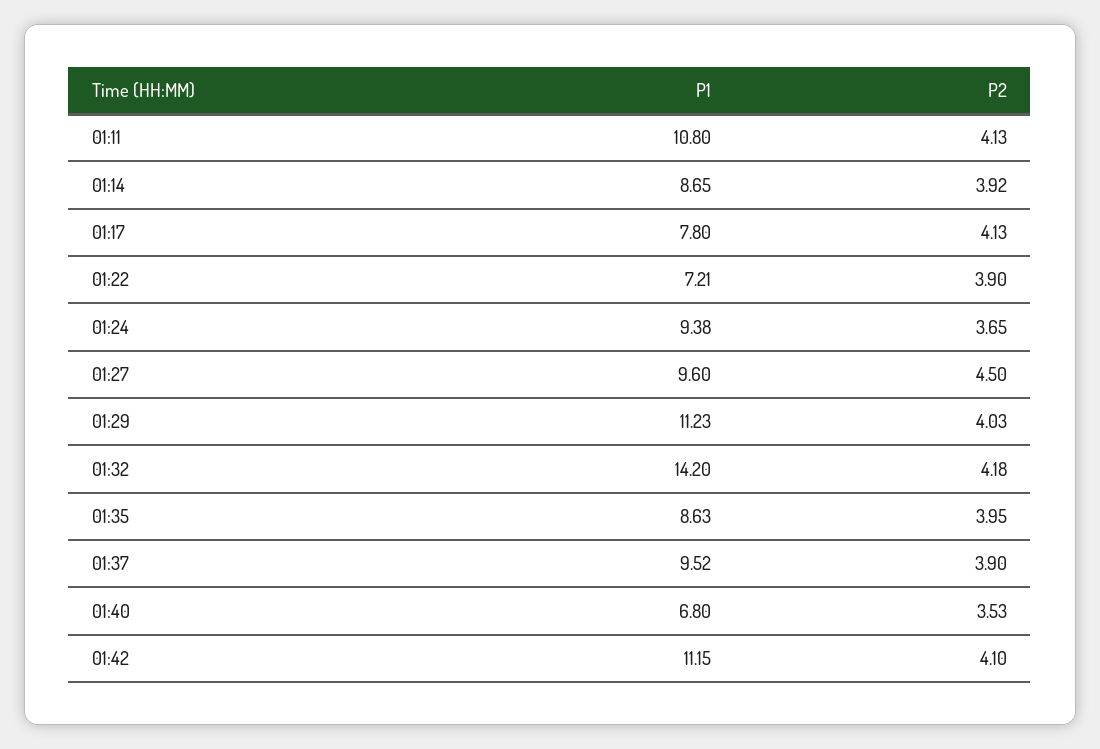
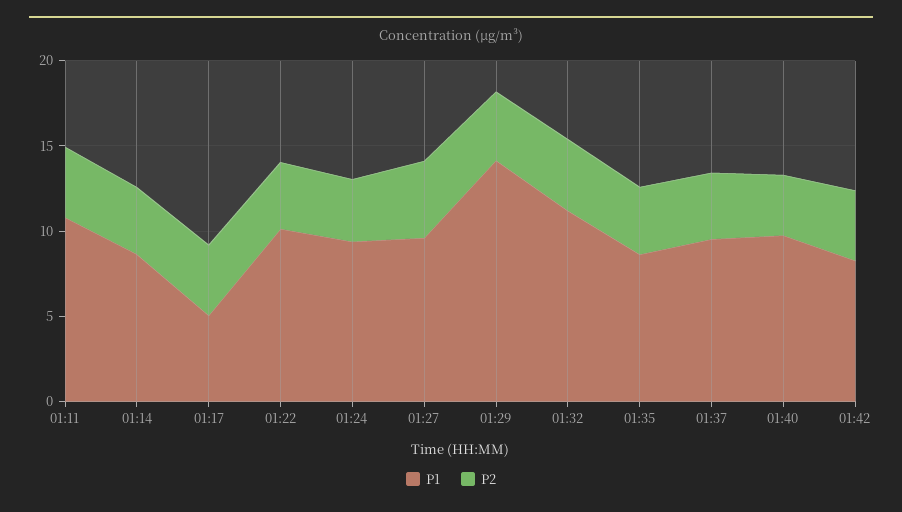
P1, 01:17: 7.8 -> 5
P1, 01:22: 7.21 -> 10
P1, 01:29: 11.23 -> 14
P1, 01:32: 14.2 -> 11
P1, 01:40: 6.8 -> 10
P1, 01:42: 11.15 -> 8

